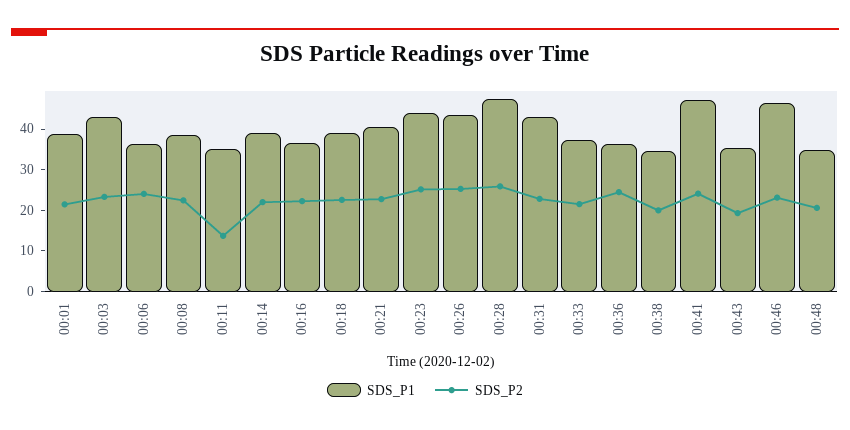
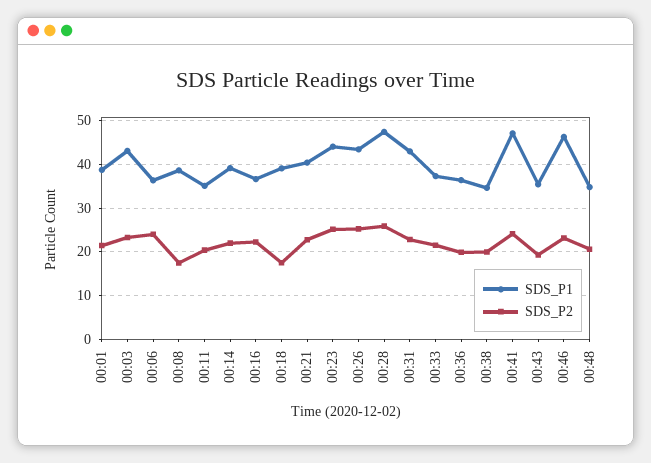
SDS_P2, 00:08: 22 -> 18
SDS_P2, 00:11: 14 -> 20
SDS_P2, 00:18: 22 -> 18
SDS_P2, 00:36: 24 -> 20

